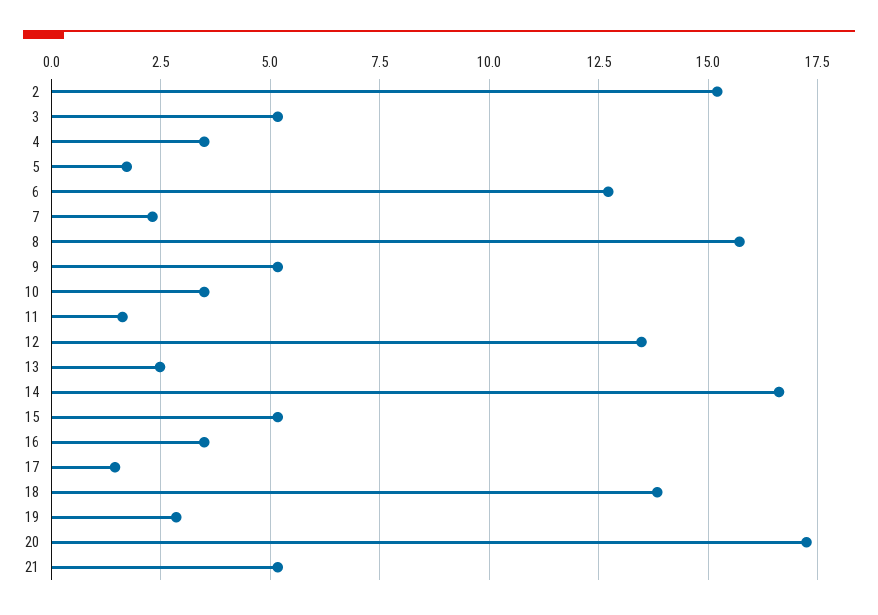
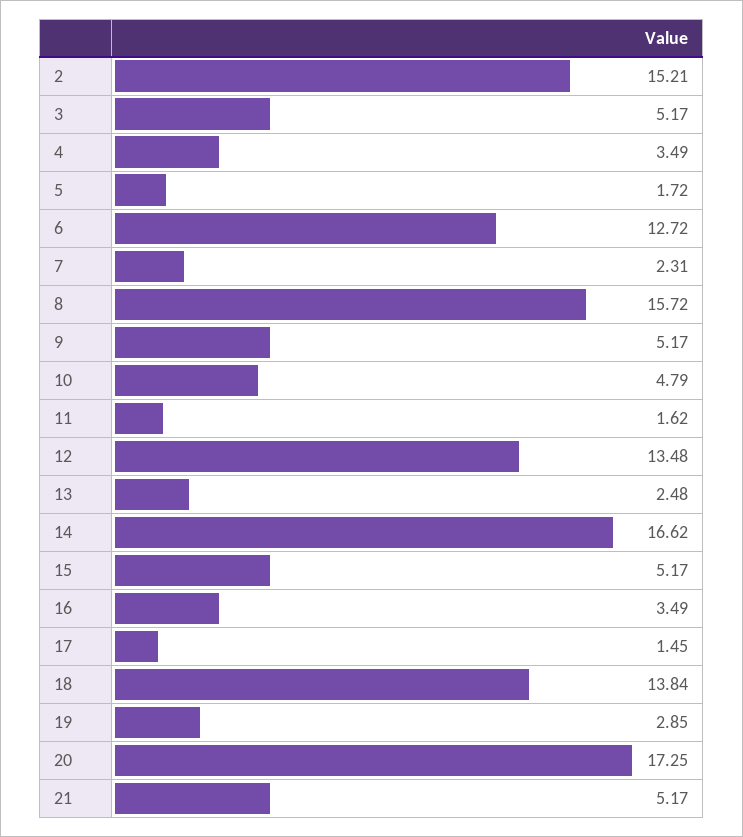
10: 3.5 -> 4.79

